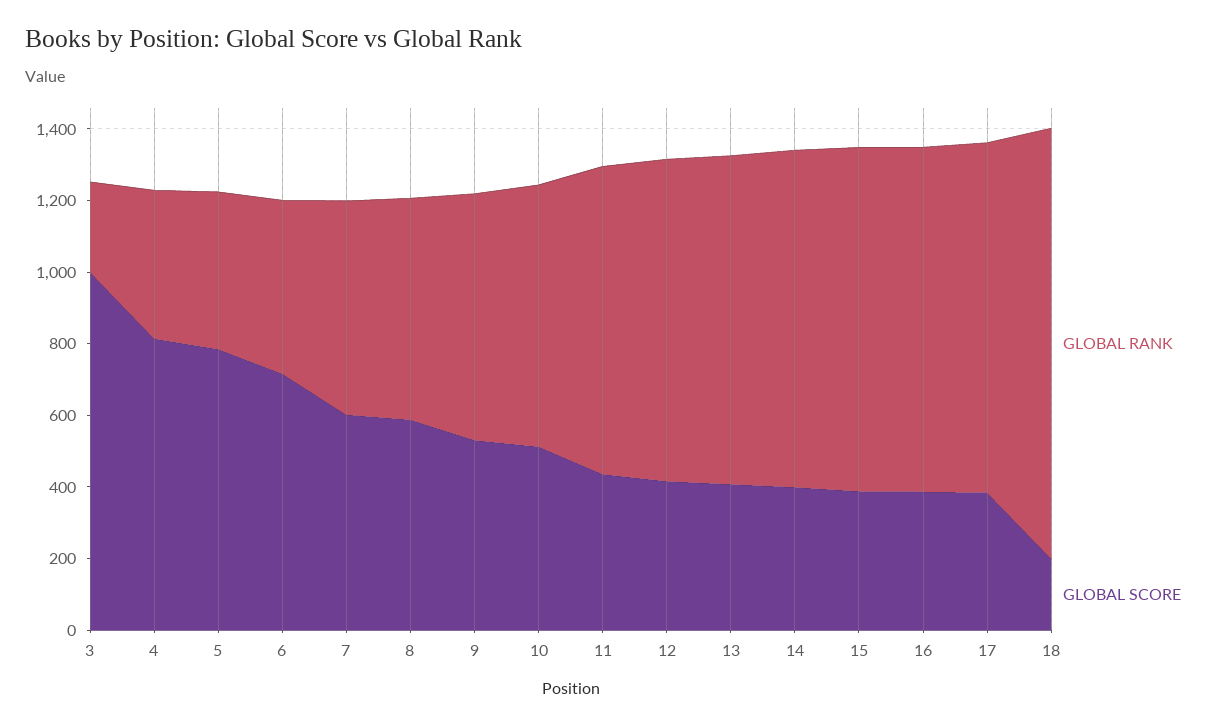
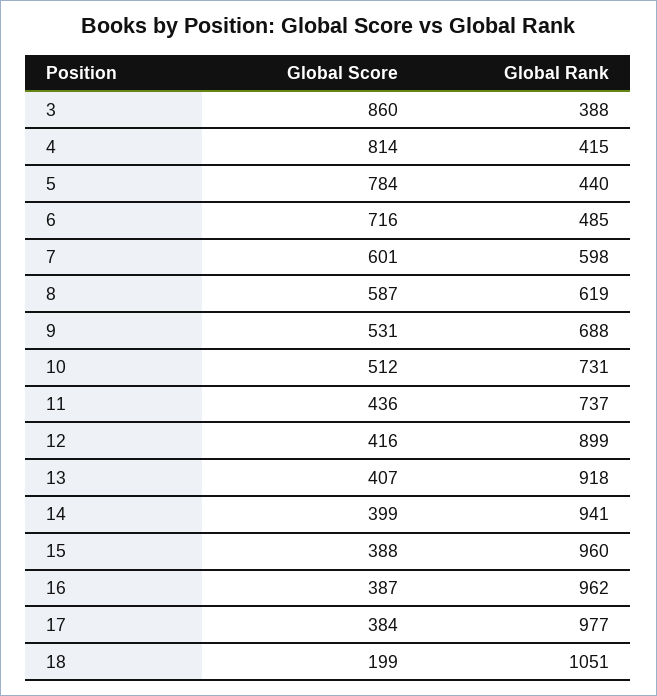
GLOBAL RANK, 3: 250 -> 388
GLOBAL SCORE, 3: 1000 -> 860
GLOBAL RANK, 11: 850 -> 737
GLOBAL RANK, 18: 1200 -> 1051

